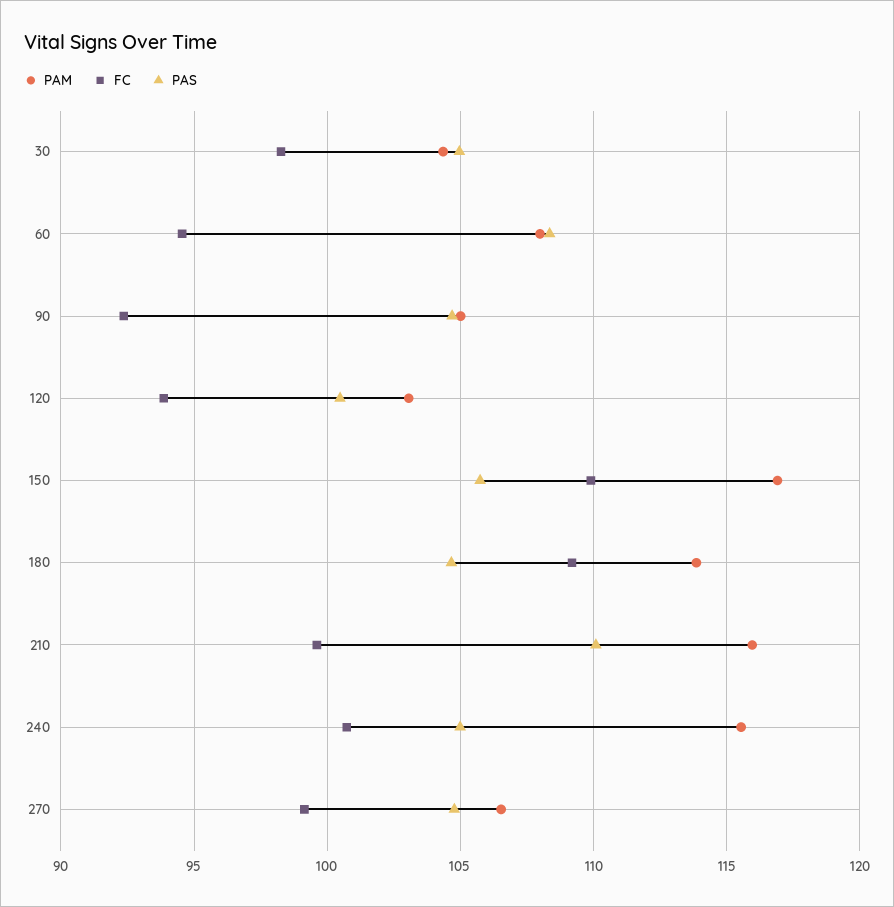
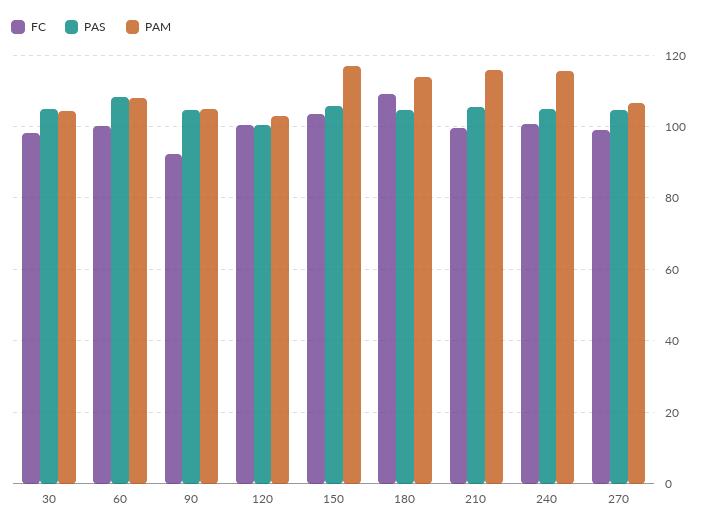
FC, 60: 94.5 -> 100
FC, 120: 94 -> 100
FC, 150: 110 -> 104
PAS, 210: 110 -> 106

